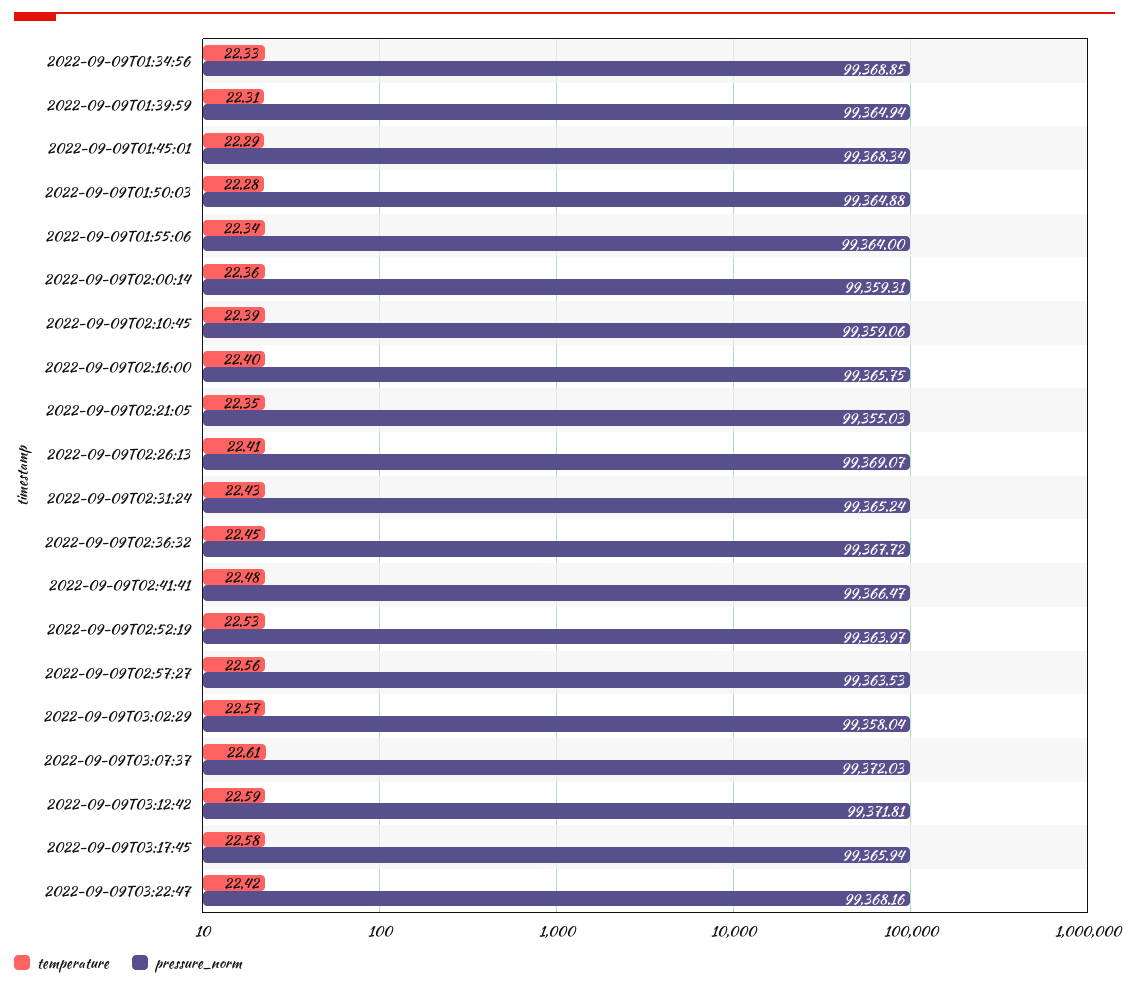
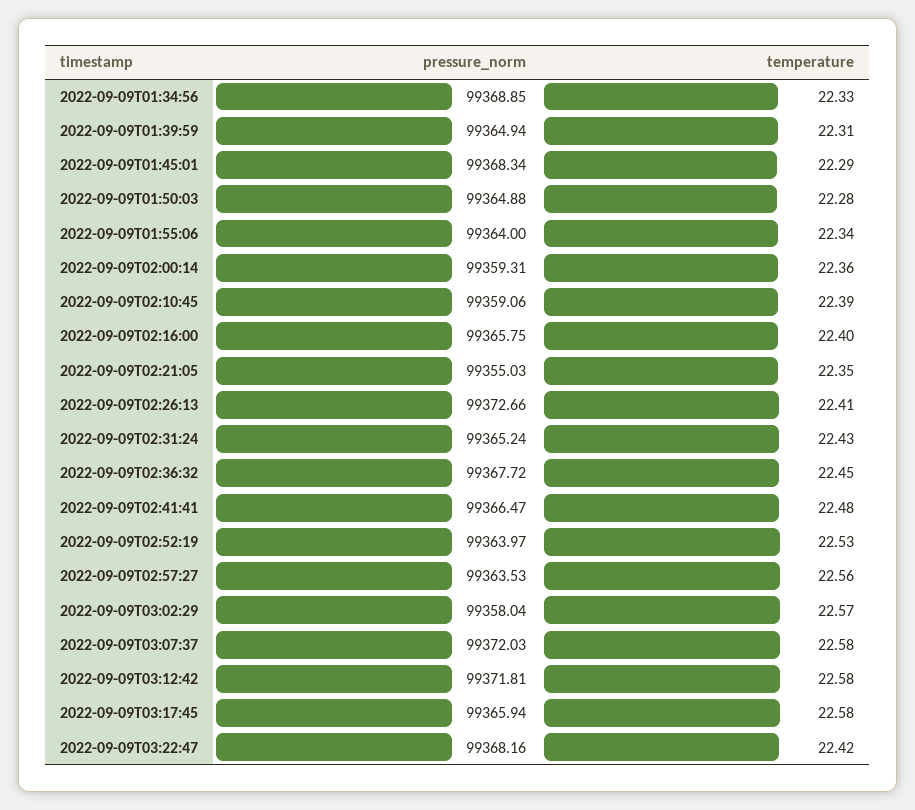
pressure_norm, 2022-09-09T02:26:13: 99369.07 -> 99372.66
temperature, 2022-09-09T03:07:37: 22.61 -> 22.58
temperature, 2022-09-09T03:12:42: 22.59 -> 22.58

